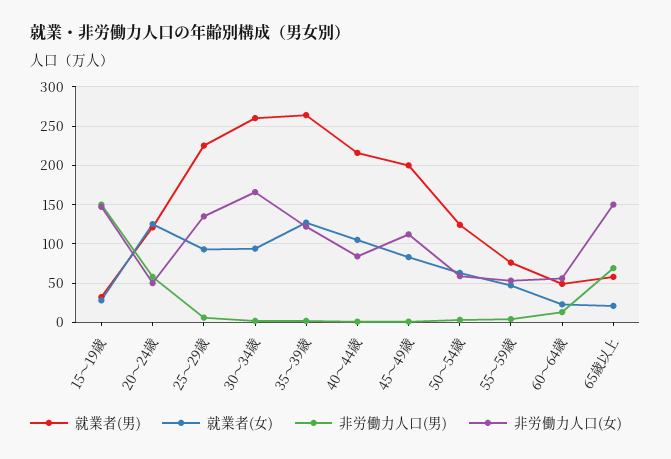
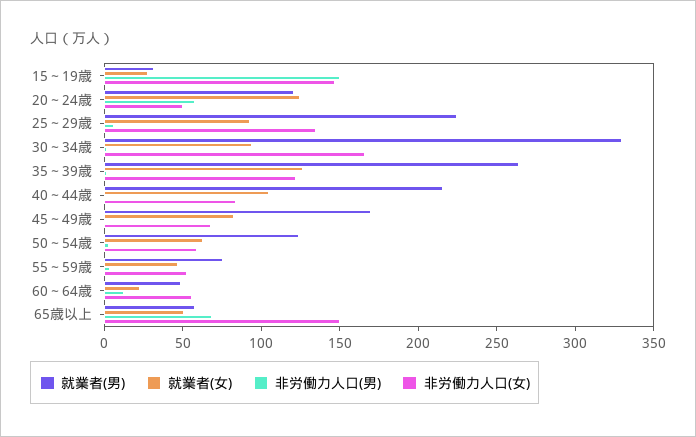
就業者(男), 30～34歳: 260 -> 330
就業者(男), 45～49歳: 200 -> 170
非労働力人口(女), 45～49歳: 110 -> 70
就業者(女), 65歳以上: 20 -> 50

